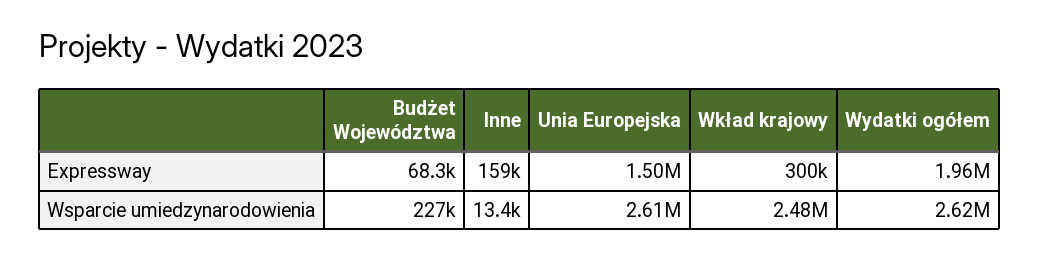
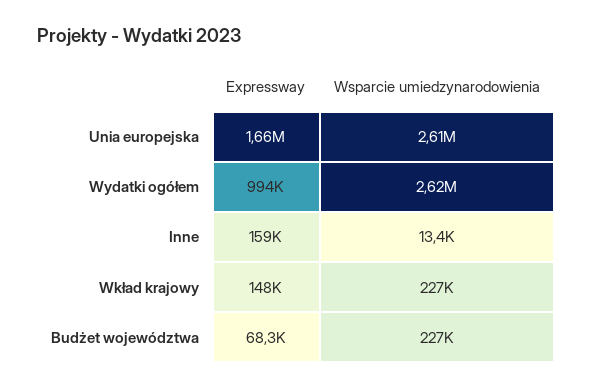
Unia Europejska, Expressway: 1500000 -> 1660000
Wkład krajowy, Expressway: 300000 -> 148000
Wydatki ogółem, Expressway: 1960000 -> 994000
Wkład krajowy, Wsparcie umiedzynarodowienia: 2480000 -> 227000

